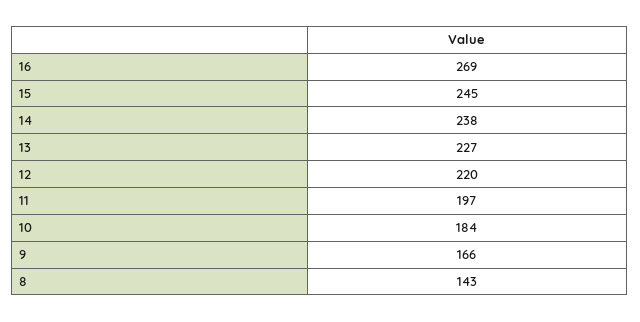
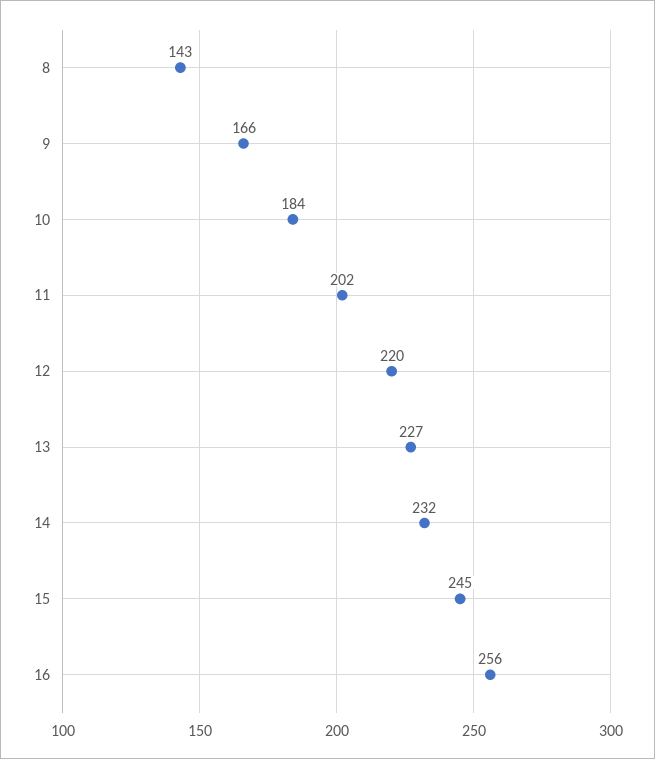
16: 269 -> 256
14: 238 -> 232
11: 197 -> 202

